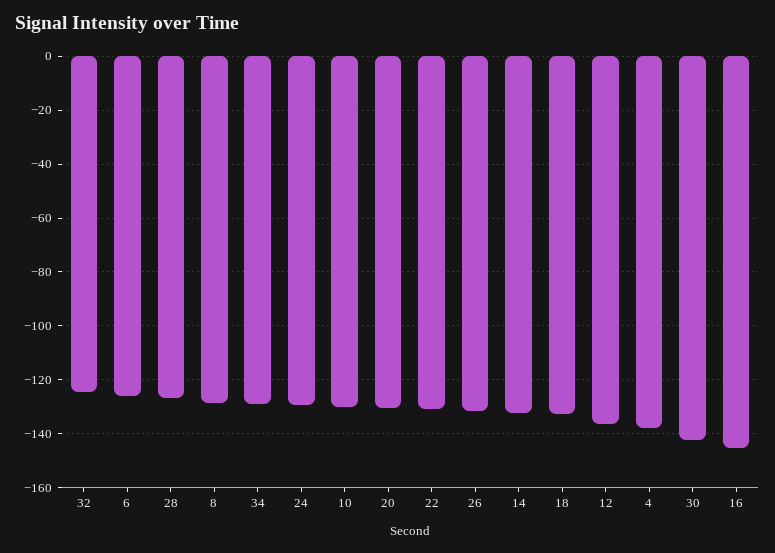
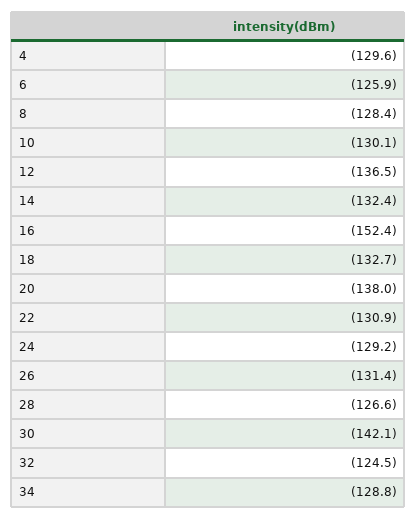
20: -130 -> -138
4: -137.5 -> -129.6
16: -145 -> -152.4

